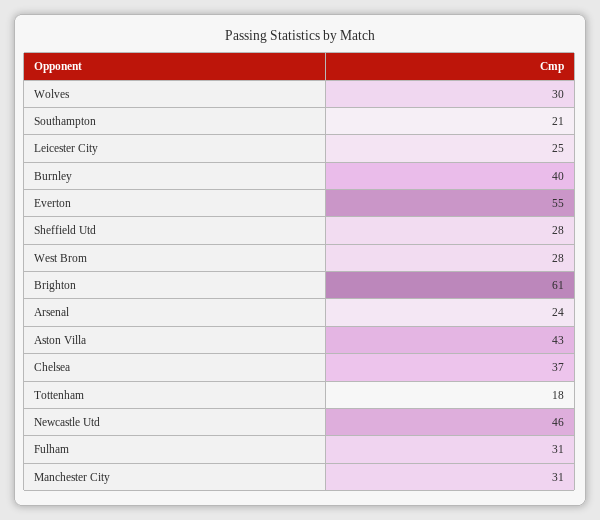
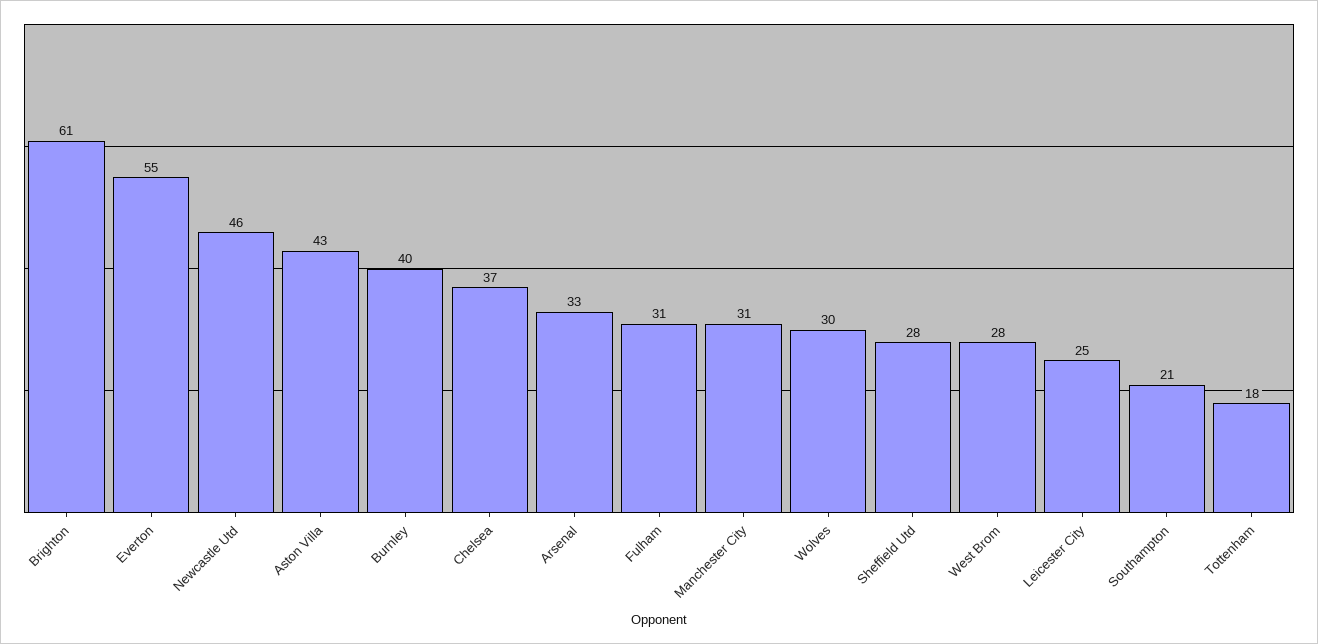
Arsenal: 24 -> 33

